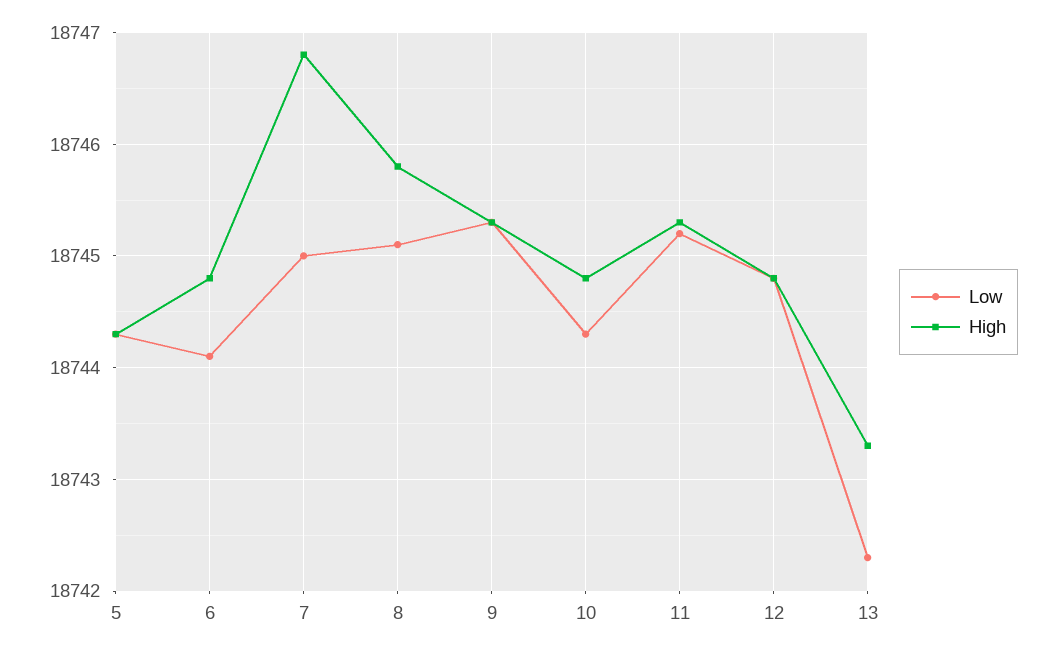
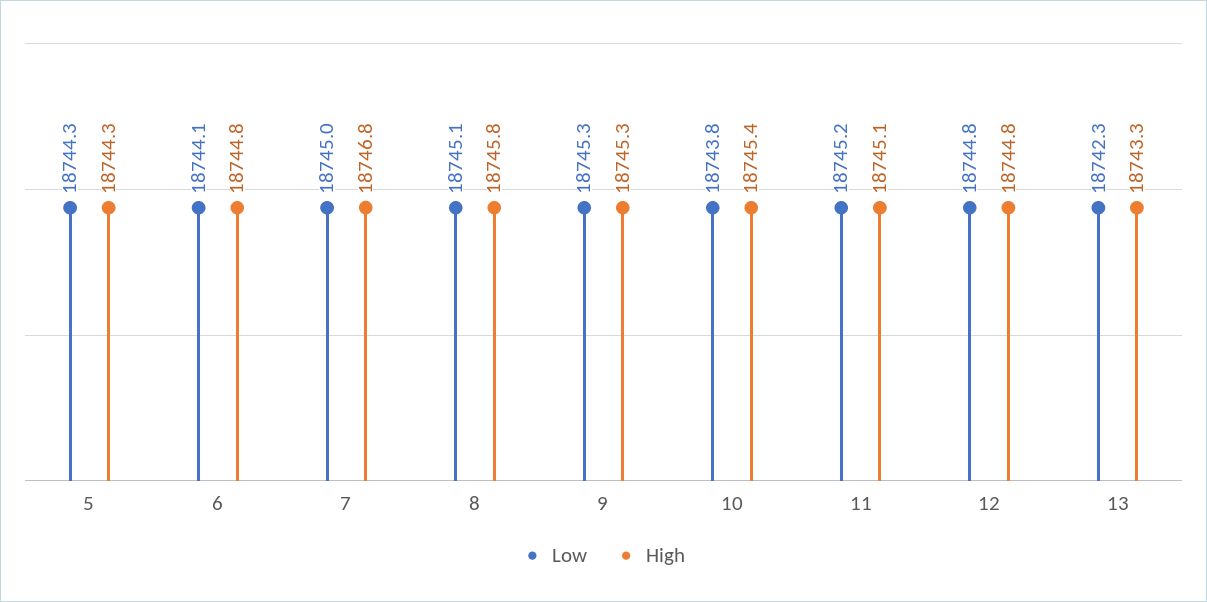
Low, 10: 18744.3 -> 18743.8
High, 10: 18744.8 -> 18745.4
High, 11: 18745.3 -> 18745.1

